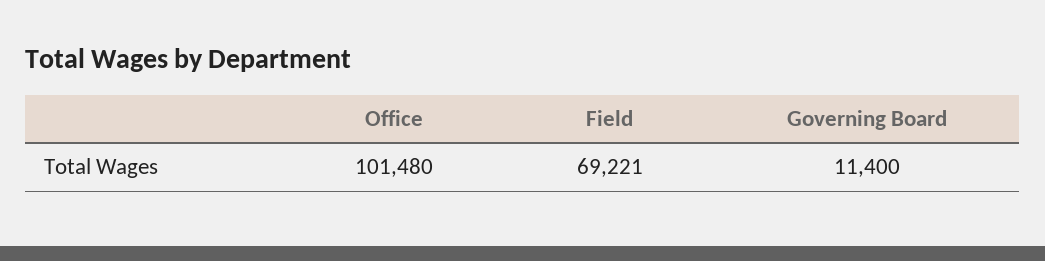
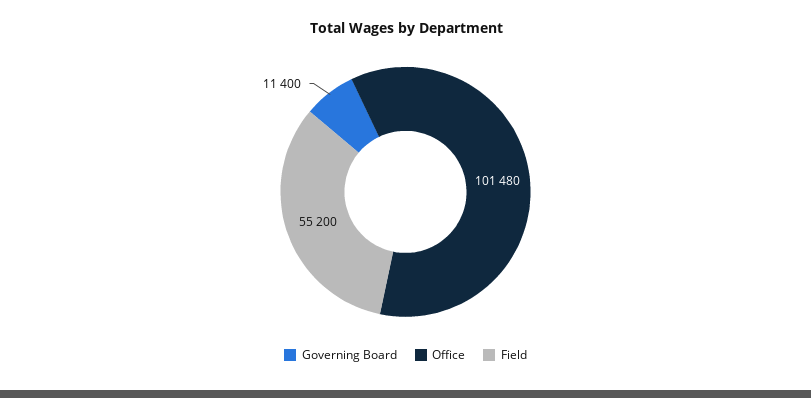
Field: 69221 -> 55200

